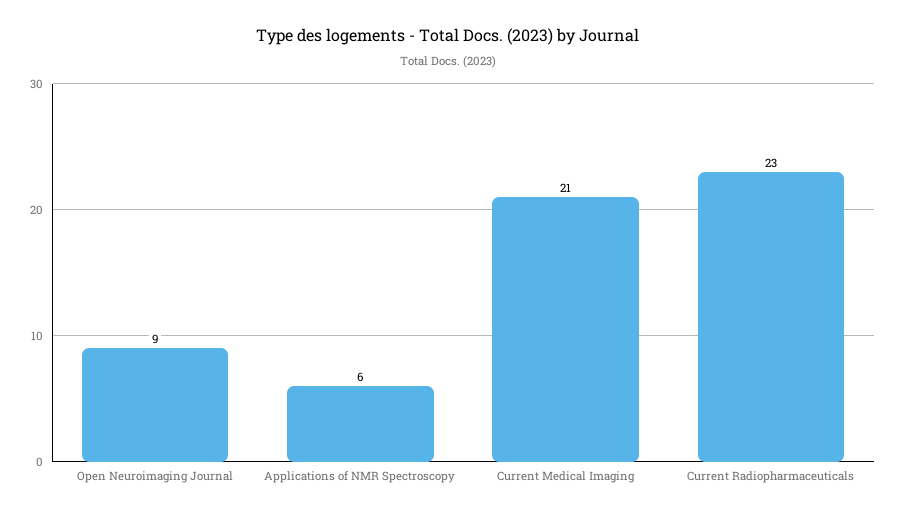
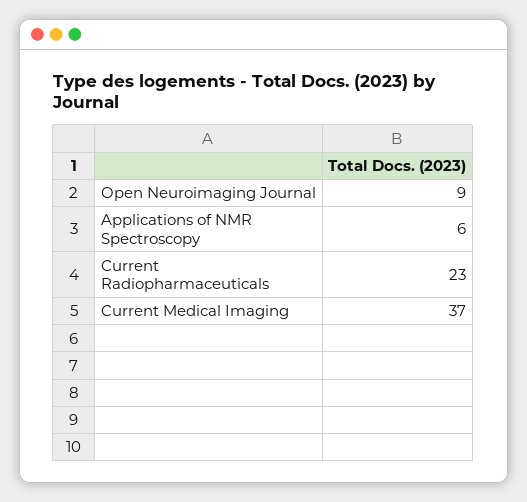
Current Medical Imaging: 21 -> 37

